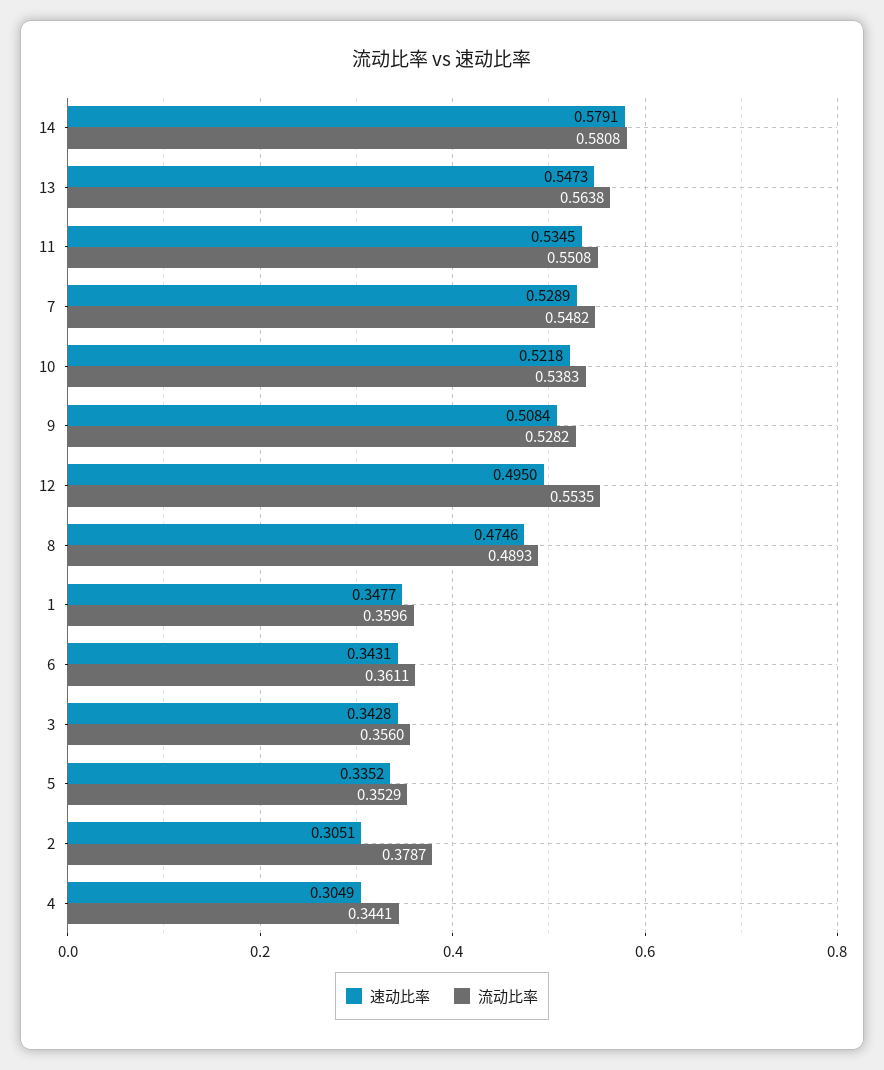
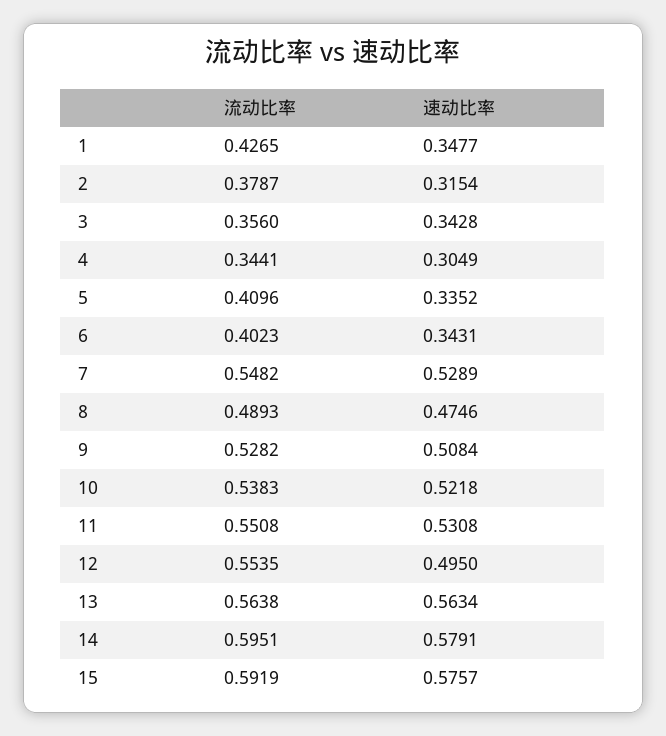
流动比率, 14: 0.5808 -> 0.5951
速动比率, 13: 0.5473 -> 0.5634
速动比率, 11: 0.5345 -> 0.5308
流动比率, 1: 0.3596 -> 0.4265
流动比率, 6: 0.3611 -> 0.4023
流动比率, 5: 0.3529 -> 0.4096
速动比率, 2: 0.3051 -> 0.3154
流动比率, 15: none -> 0.5919
速动比率, 15: none -> 0.5757

